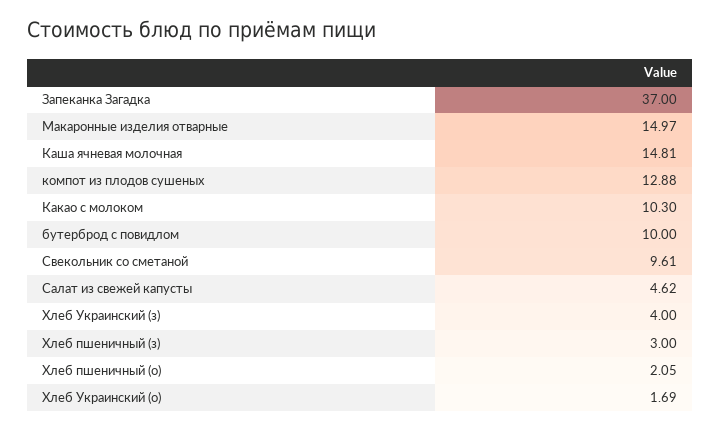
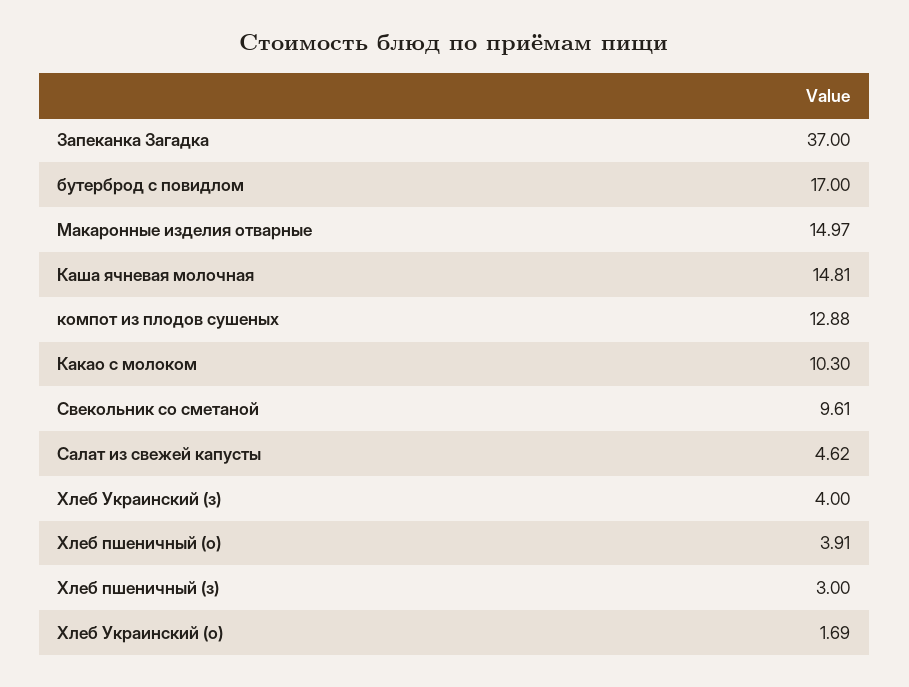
бутерброд с повидлом: 10 -> 17
Хлеб пшеничный (о): 2.05 -> 3.91

